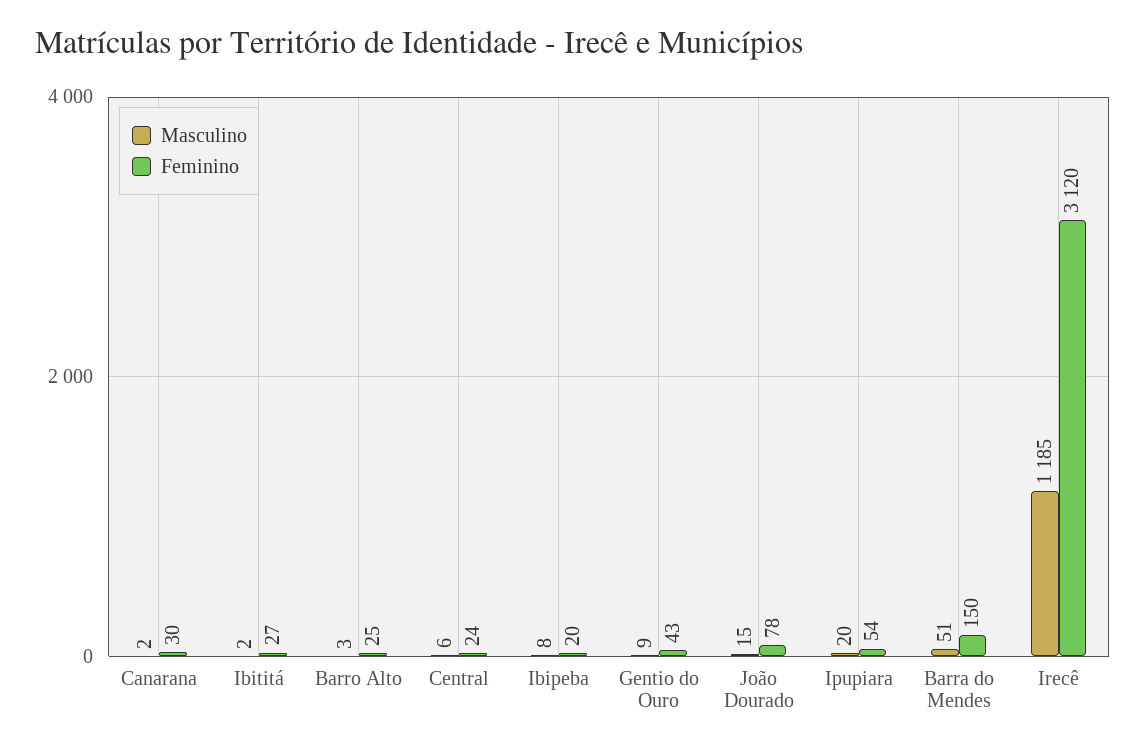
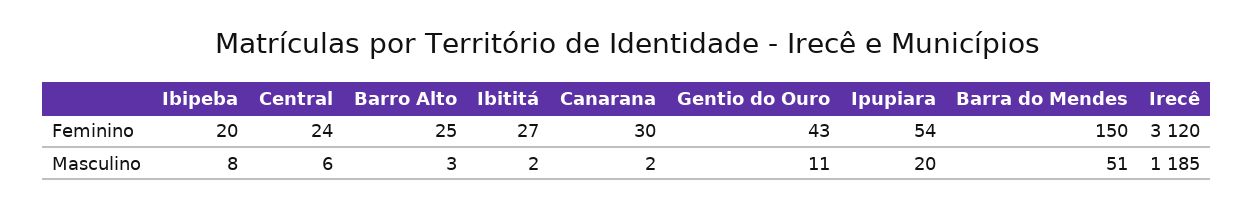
Masculino, Gentio do Ouro: 9 -> 11
Masculino, João Dourado: 15 -> none
Feminino, João Dourado: 78 -> none

